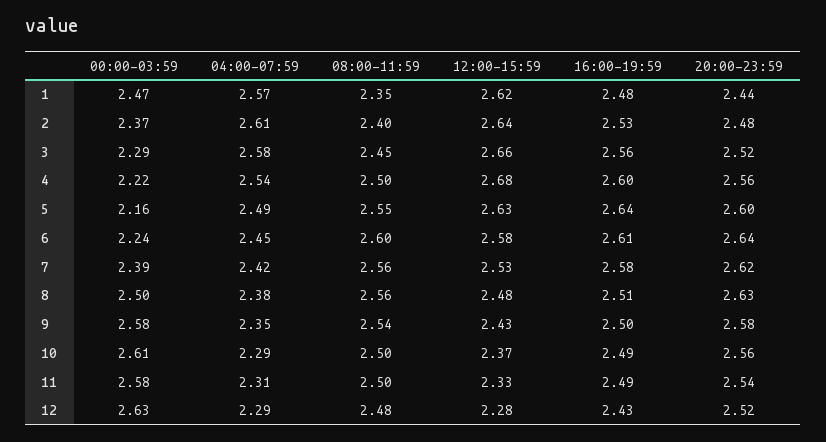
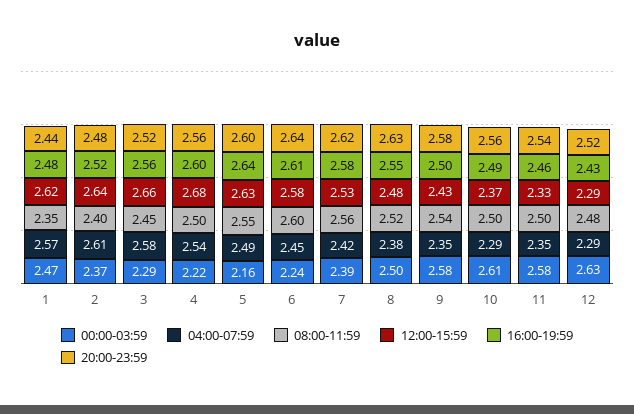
16:00-19:59, 2: 2.53 -> 2.52
08:00-11:59, 8: 2.56 -> 2.52
16:00-19:59, 8: 2.51 -> 2.55
04:00-07:59, 11: 2.31 -> 2.35
16:00-19:59, 11: 2.49 -> 2.46
12:00-15:59, 12: 2.28 -> 2.29

